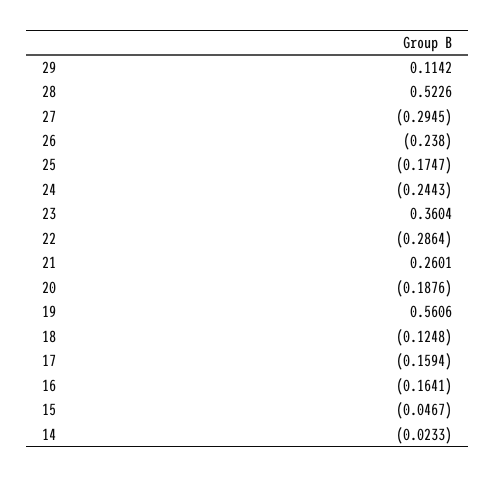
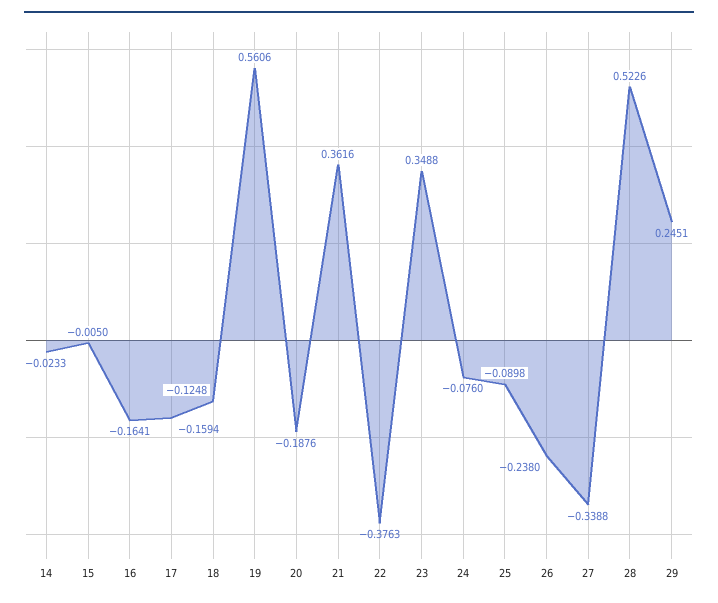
29: 0.1142 -> 0.2451
27: -0.2945 -> -0.3388
25: -0.1747 -> -0.0898
24: -0.2443 -> -0.076
23: 0.3604 -> 0.3488
22: -0.2864 -> -0.3763
21: 0.2601 -> 0.3616
15: -0.0467 -> -0.005

